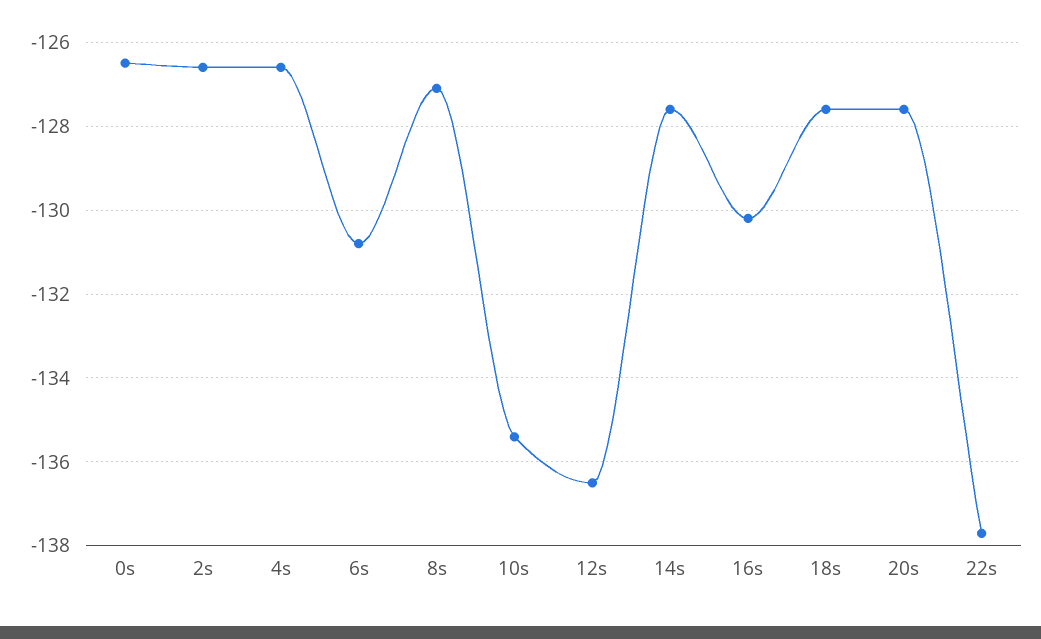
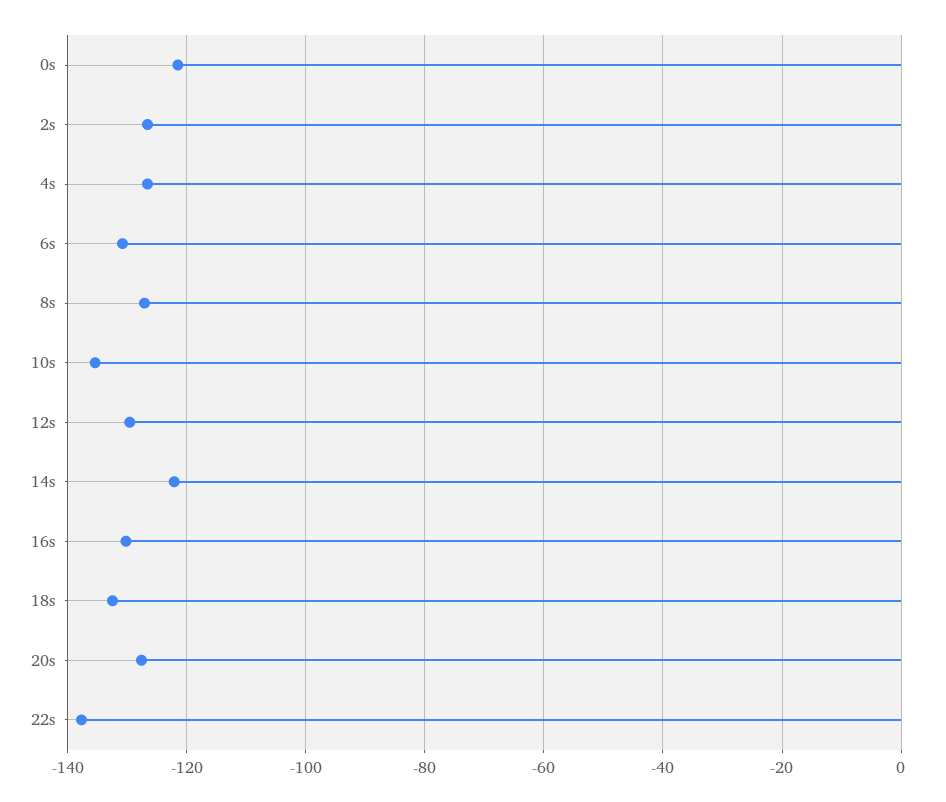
0s: -126.5 -> -122
12s: -136.5 -> -130
14s: -127.5 -> -122
18s: -127.5 -> -132

